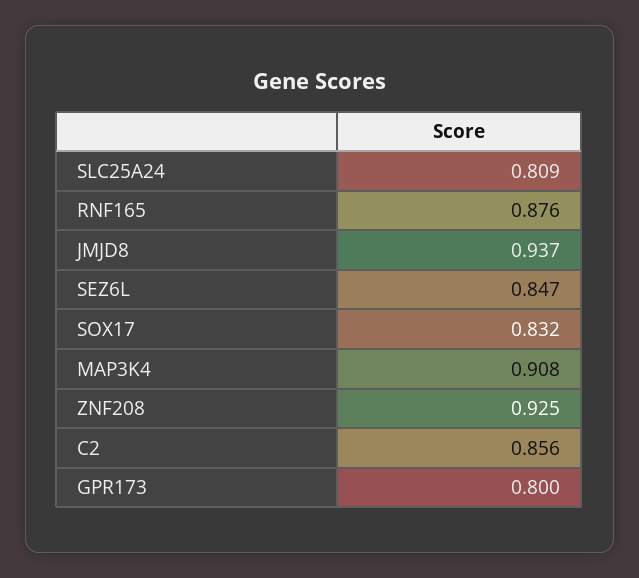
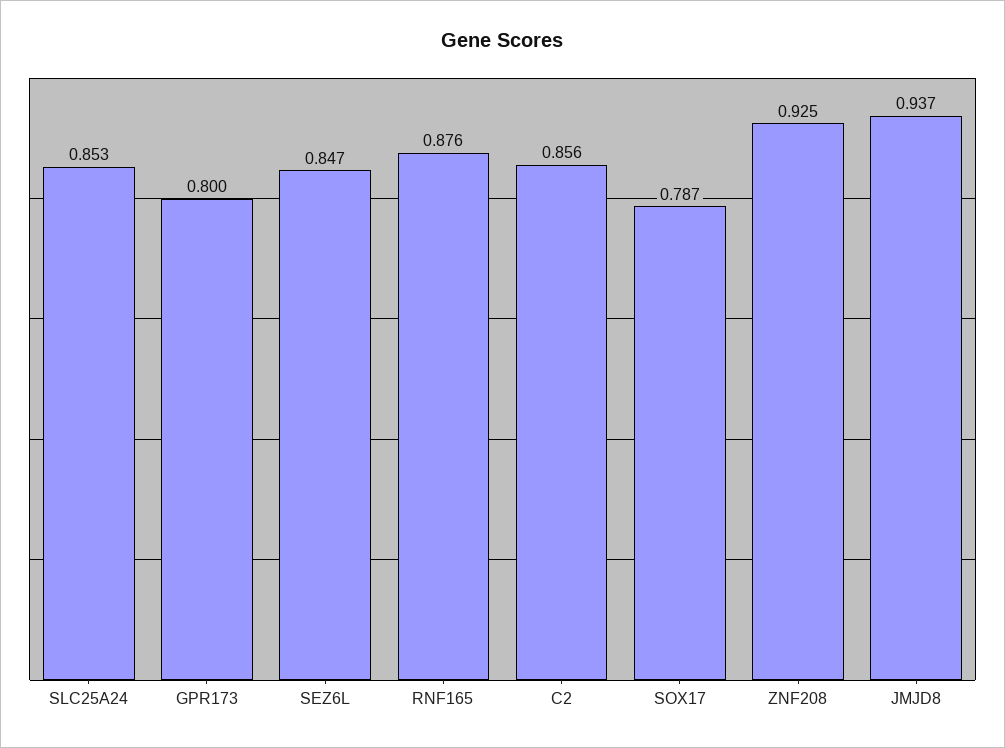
SLC25A24: 0.809 -> 0.853
SOX17: 0.832 -> 0.787
MAP3K4: 0.908 -> none

